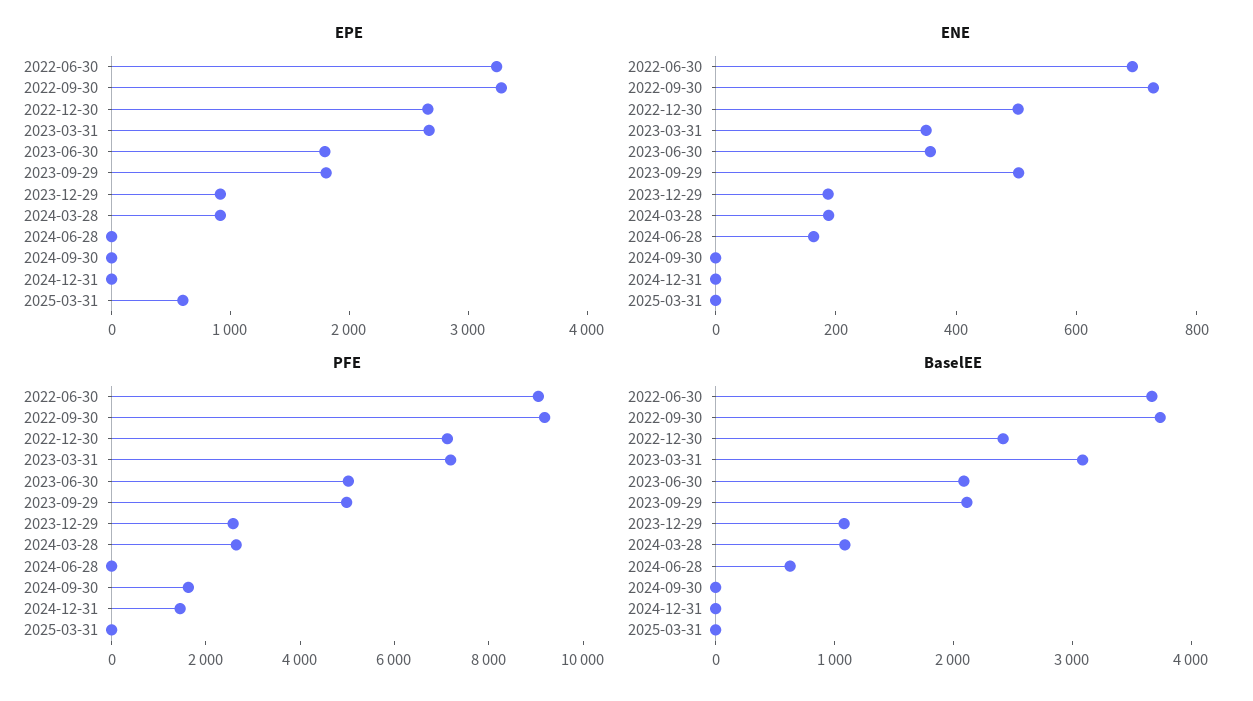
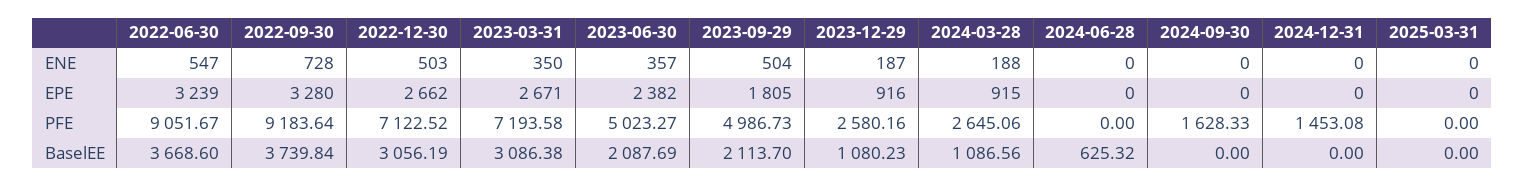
EPE, 2023-06-30: 1800 -> 2382
EPE, 2025-03-31: 600 -> 0
ENE, 2022-06-30: 700 -> 547
ENE, 2024-06-28: 150 -> 0
BaselEE, 2022-12-30: 2400 -> 3056.19

